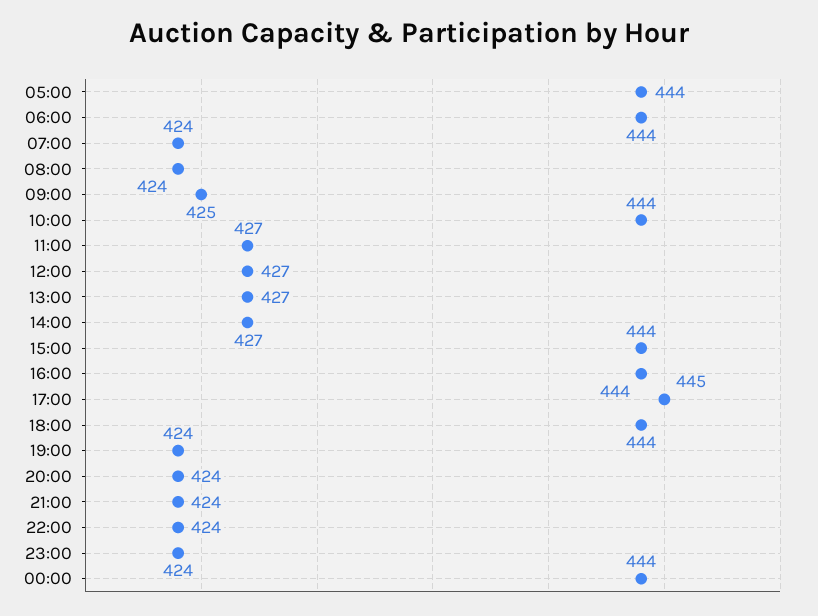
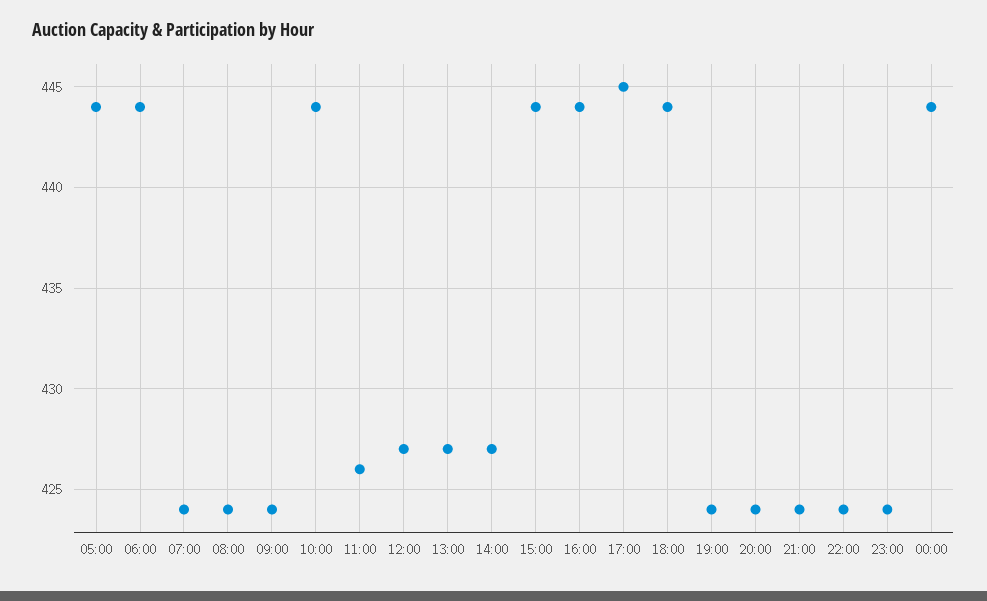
09:00: 425 -> 424
11:00: 427 -> 426

